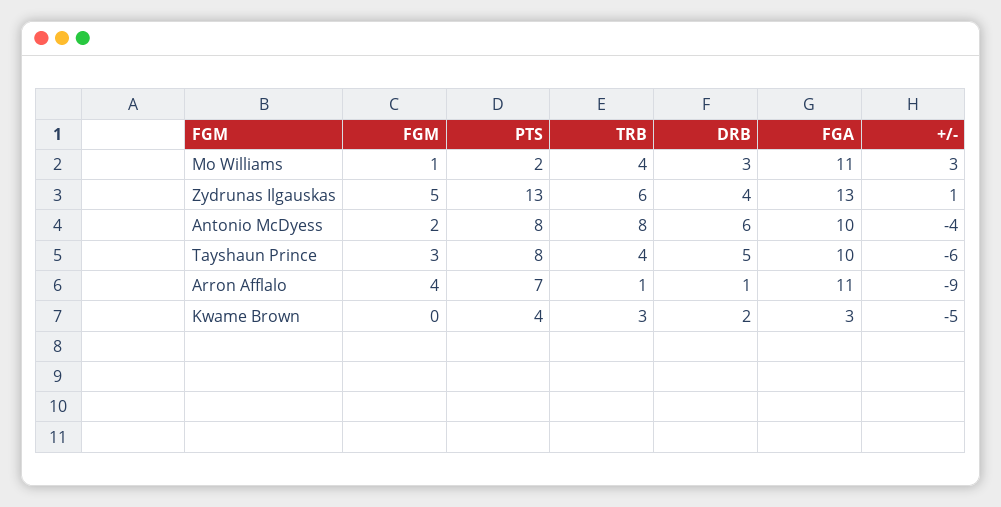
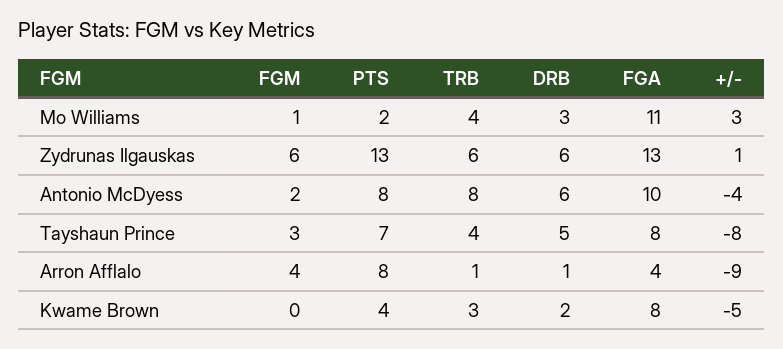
FGM, Zydrunas Ilgauskas: 5 -> 6
DRB, Zydrunas Ilgauskas: 4 -> 6
PTS, Tayshaun Prince: 8 -> 7
FGA, Tayshaun Prince: 10 -> 8
+/-, Tayshaun Prince: -6 -> -8
PTS, Arron Afflalo: 7 -> 8
FGA, Arron Afflalo: 11 -> 4
FGA, Kwame Brown: 3 -> 8

